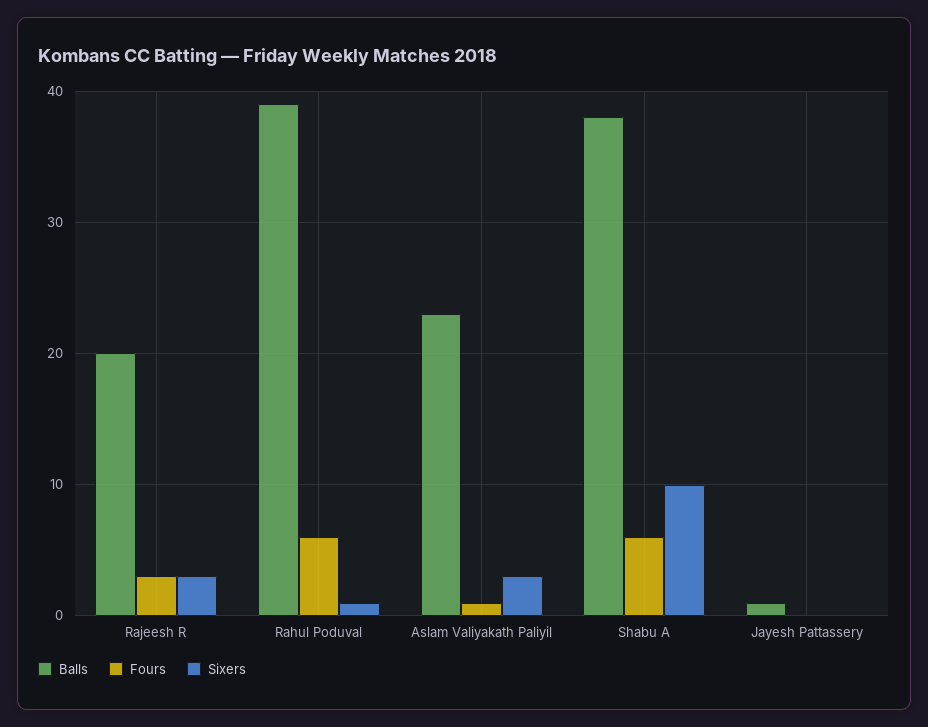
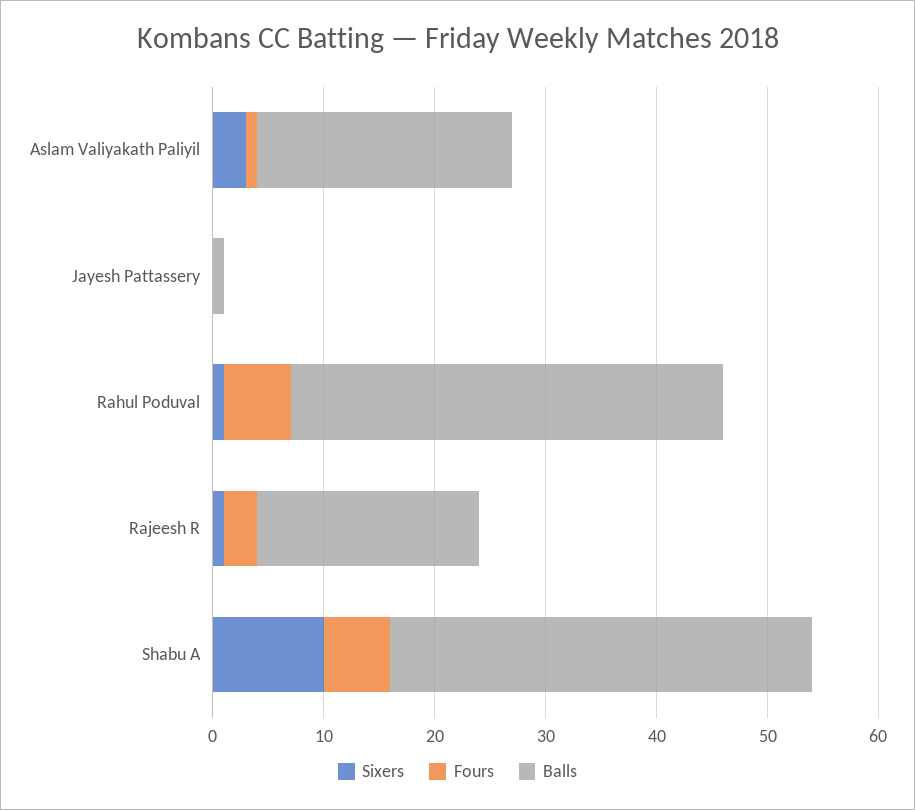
Sixers, Rajeesh R: 3 -> 1

